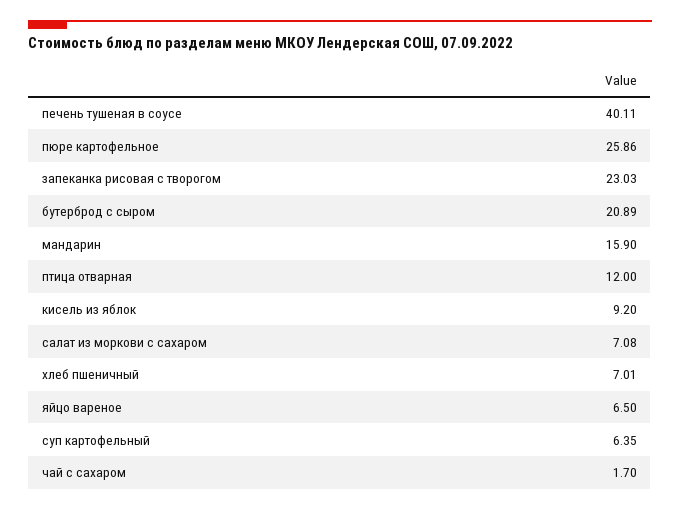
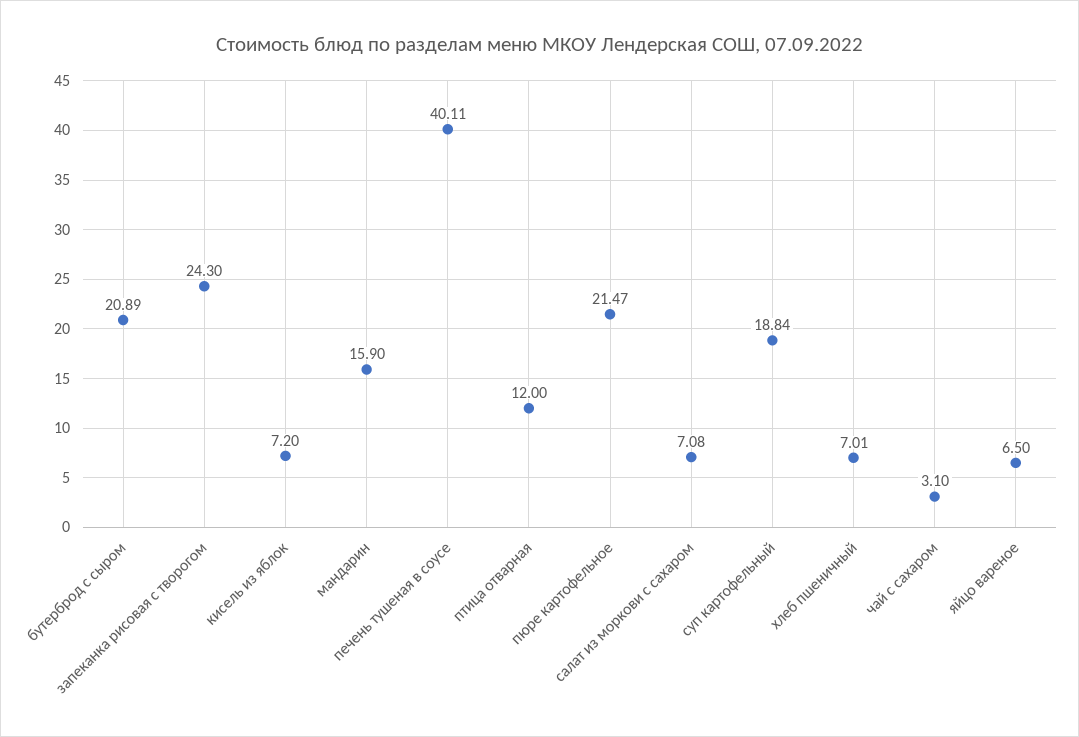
пюре картофельное: 25.86 -> 21.47
запеканка рисовая с творогом: 23.03 -> 24.3
кисель из яблок: 9.2 -> 7.2
суп картофельный: 6.35 -> 18.84
чай с сахаром: 1.7 -> 3.1

